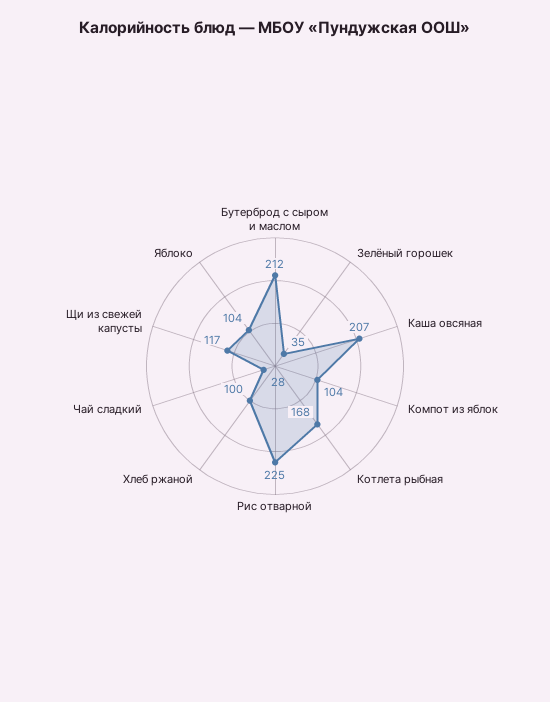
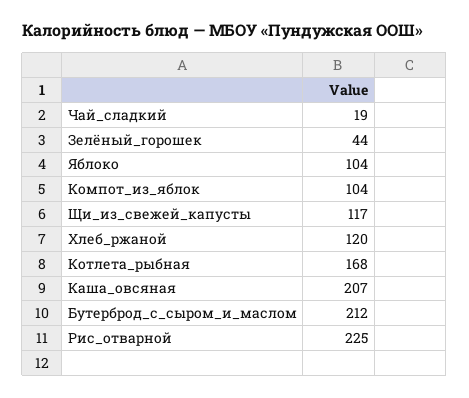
Зелёный горошек: 35 -> 44
Хлеб ржаной: 100 -> 120
Чай сладкий: 28 -> 19

